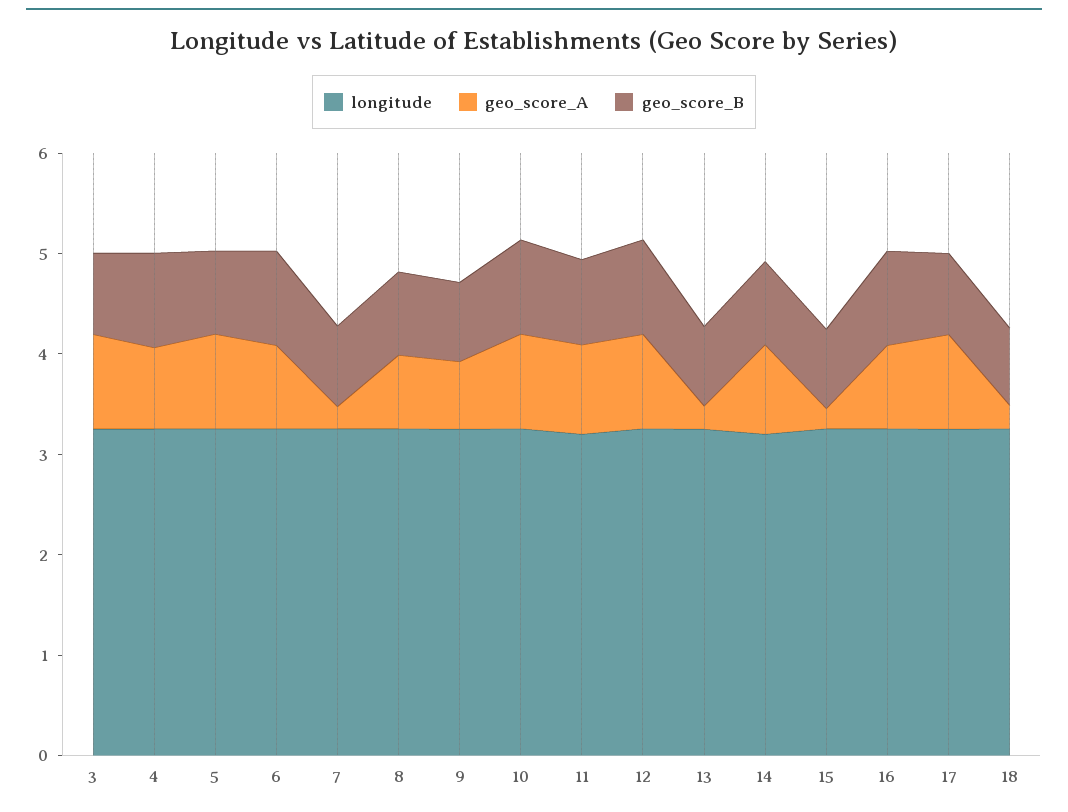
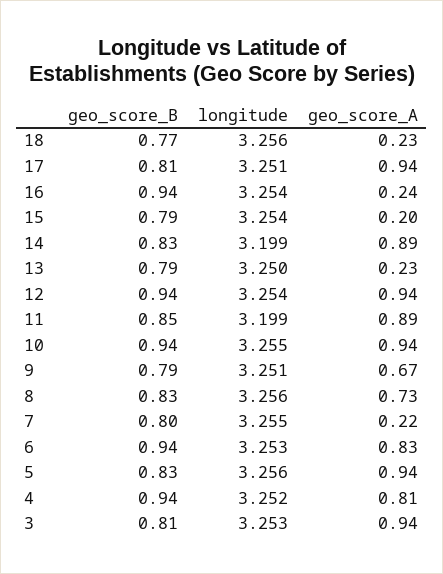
geo_score_A, 16: 0.8 -> 0.24

